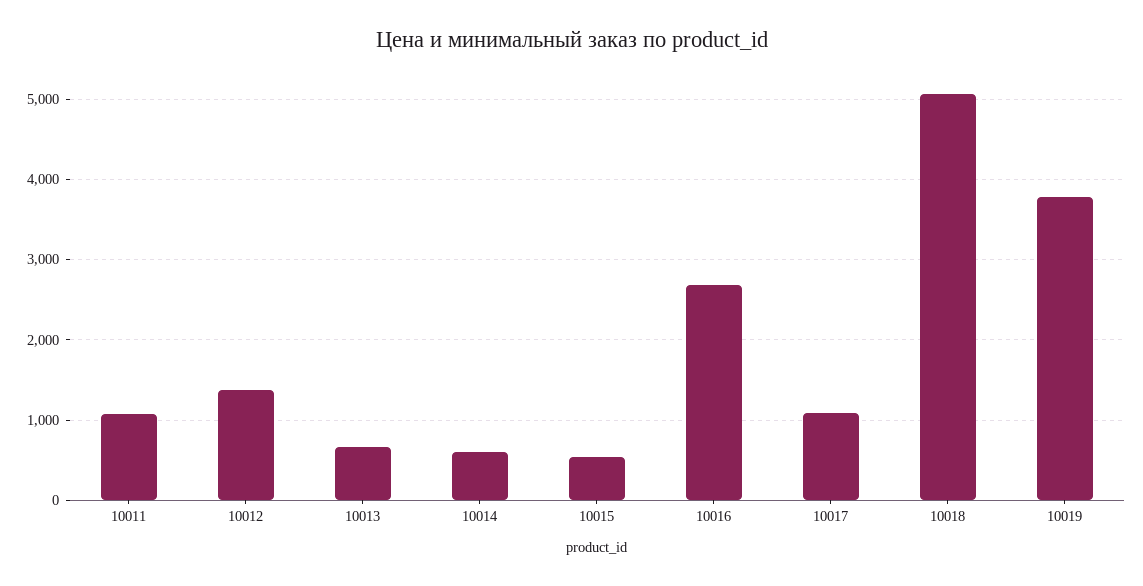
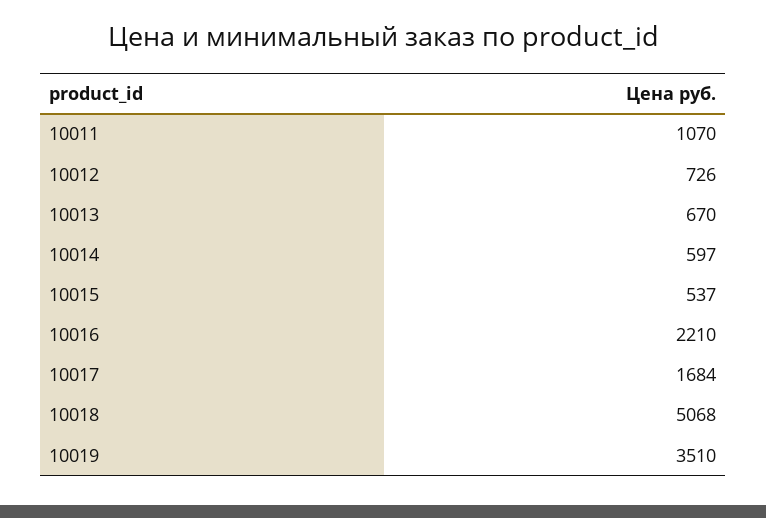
10012: 1400 -> 726
10016: 2700 -> 2210
10017: 1100 -> 1684
10019: 3800 -> 3510

